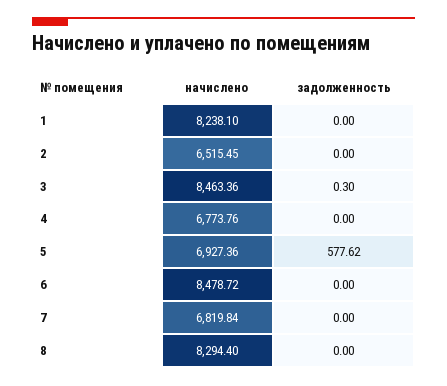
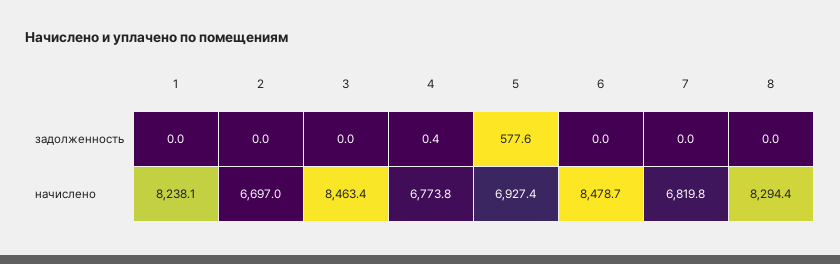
начислено, 2: 6515.45 -> 6697
задолженность, 3: 0.3 -> 0
задолженность, 4: 0 -> 0.4

